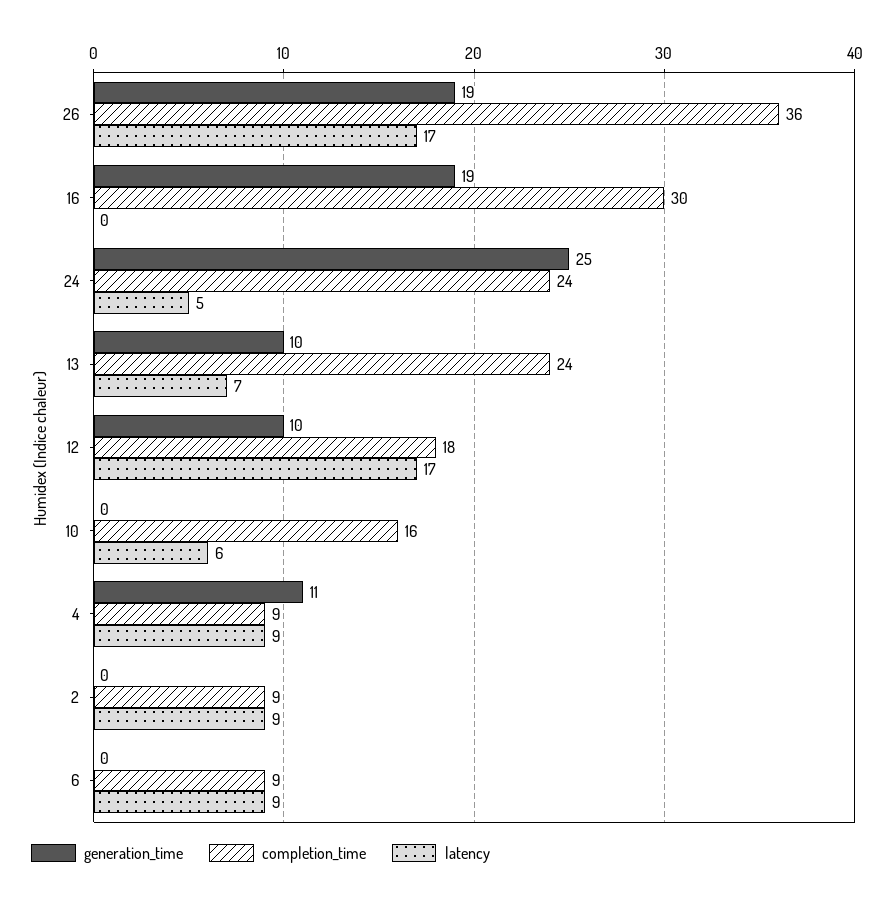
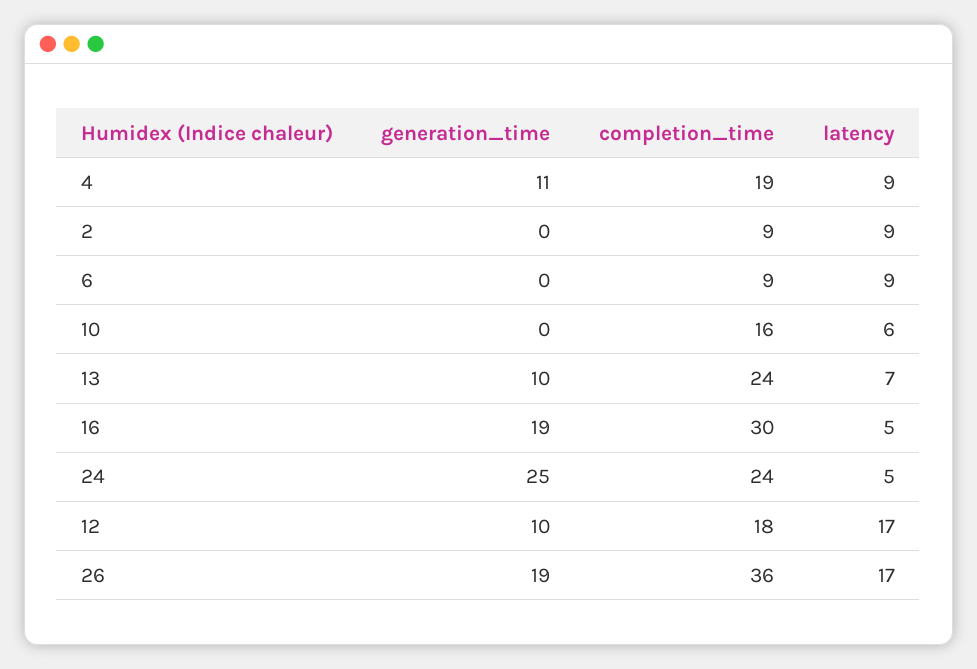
latency, 16: 0 -> 5
completion_time, 4: 9 -> 19

